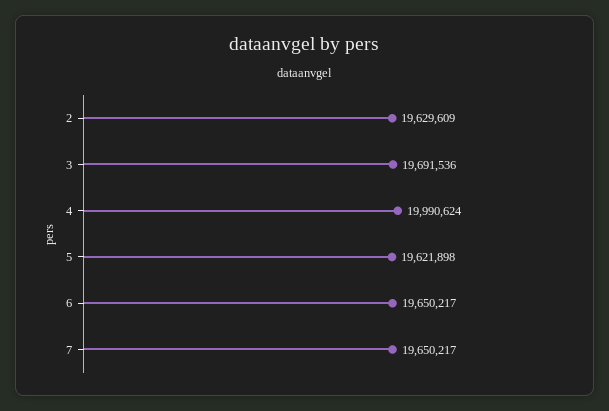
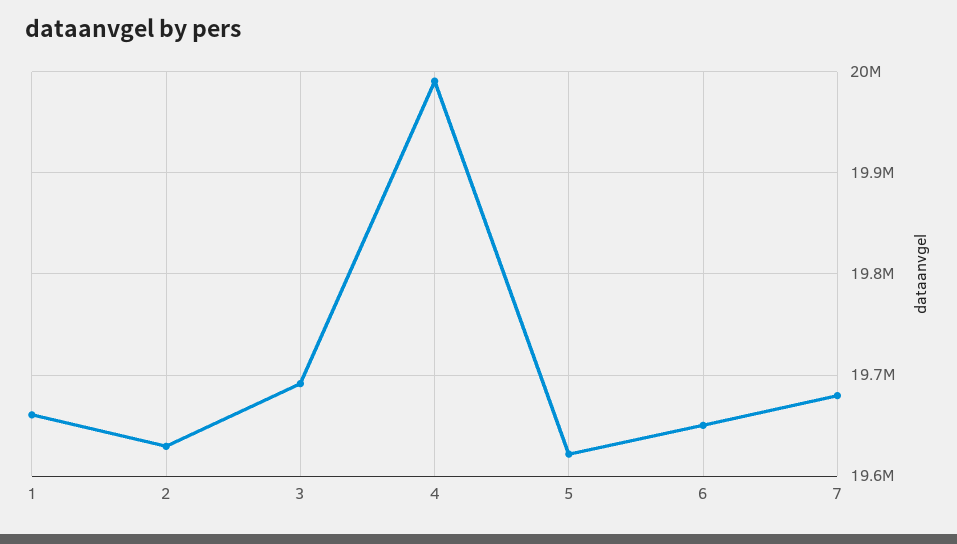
7: 19650217 -> 19680000
1: none -> 19660000

